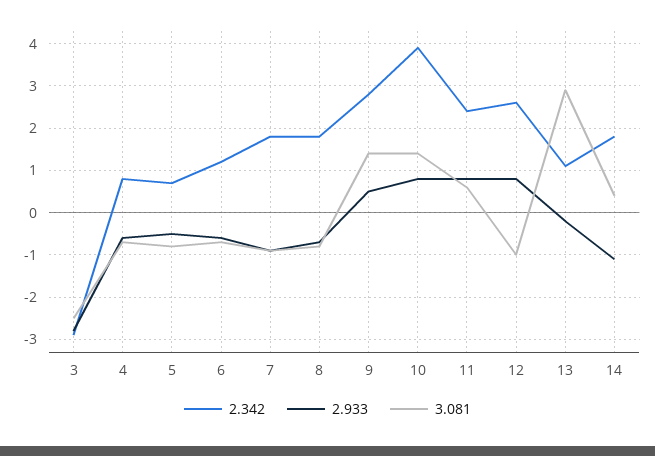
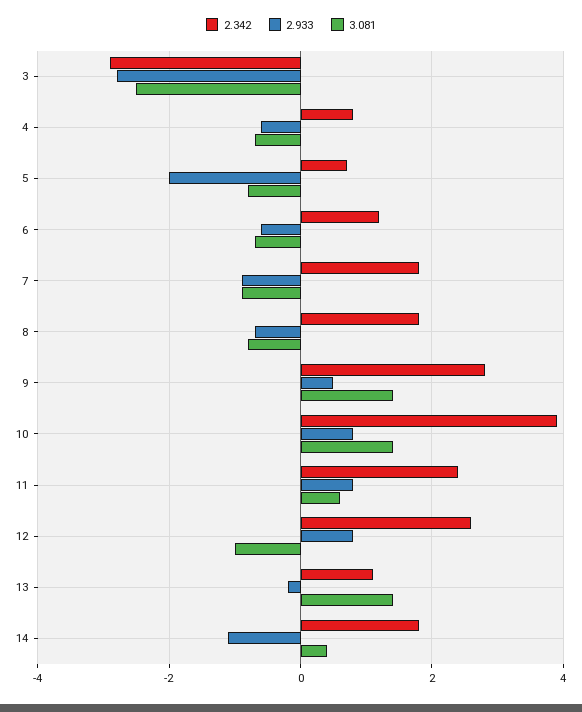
2.933, 5: -0.5 -> -2
3.081, 13: 3 -> 1.5

